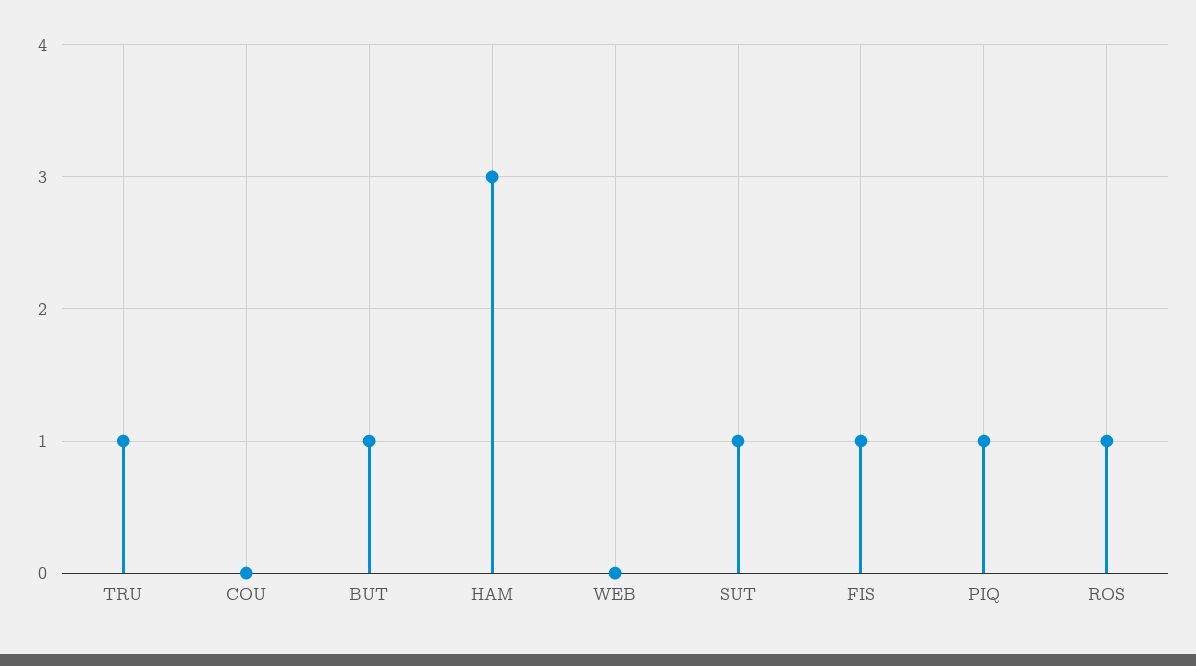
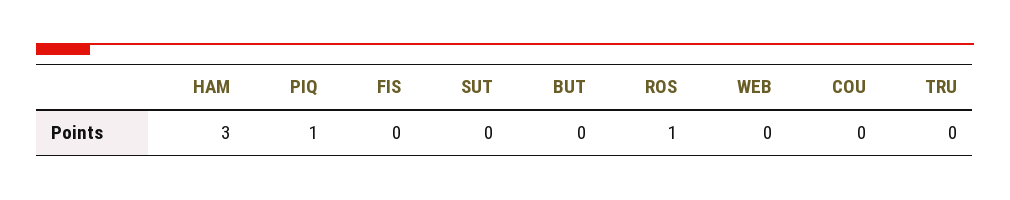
TRU: 1 -> 0
BUT: 1 -> 0
SUT: 1 -> 0
FIS: 1 -> 0

